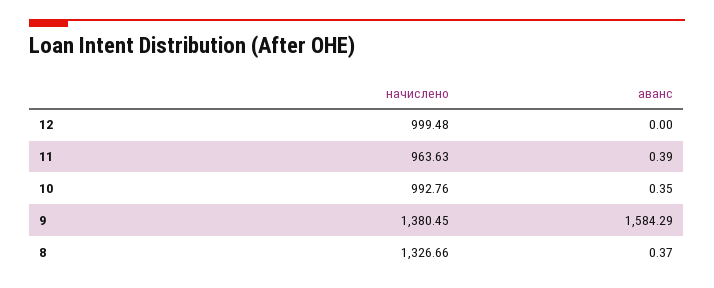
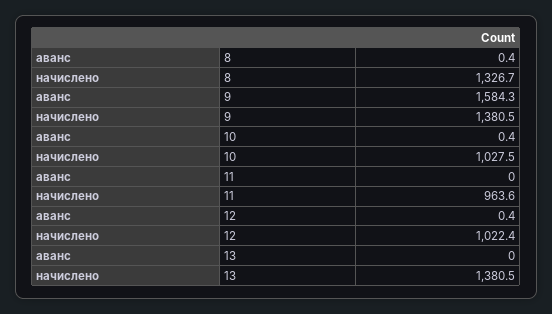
начислено, 12: 999.48 -> 1022.4
аванс, 12: 0 -> 0.4
аванс, 11: 0.39 -> 0
начислено, 10: 992.76 -> 1027.5
аванс, 13: none -> 0
начислено, 13: none -> 1380.5

